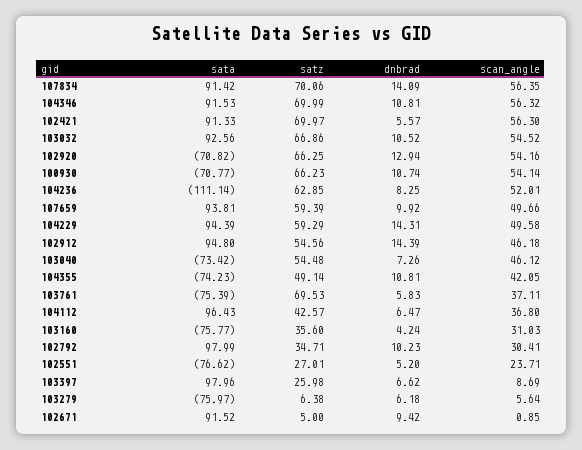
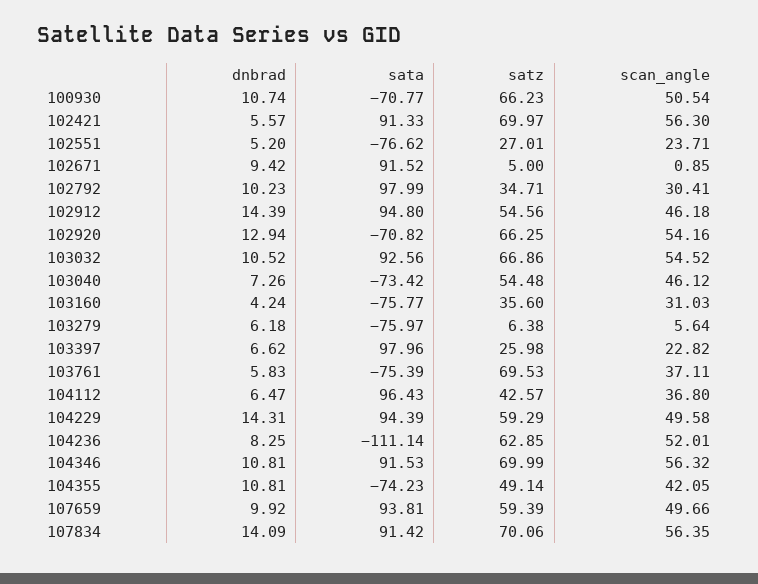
scan_angle, 100930: 54.14 -> 50.54
scan_angle, 103397: 8.69 -> 22.82

